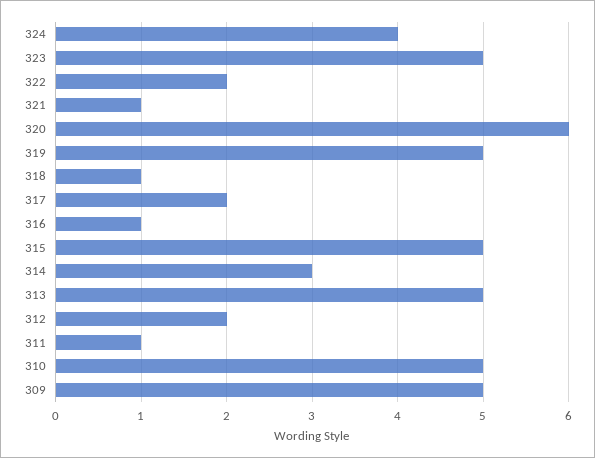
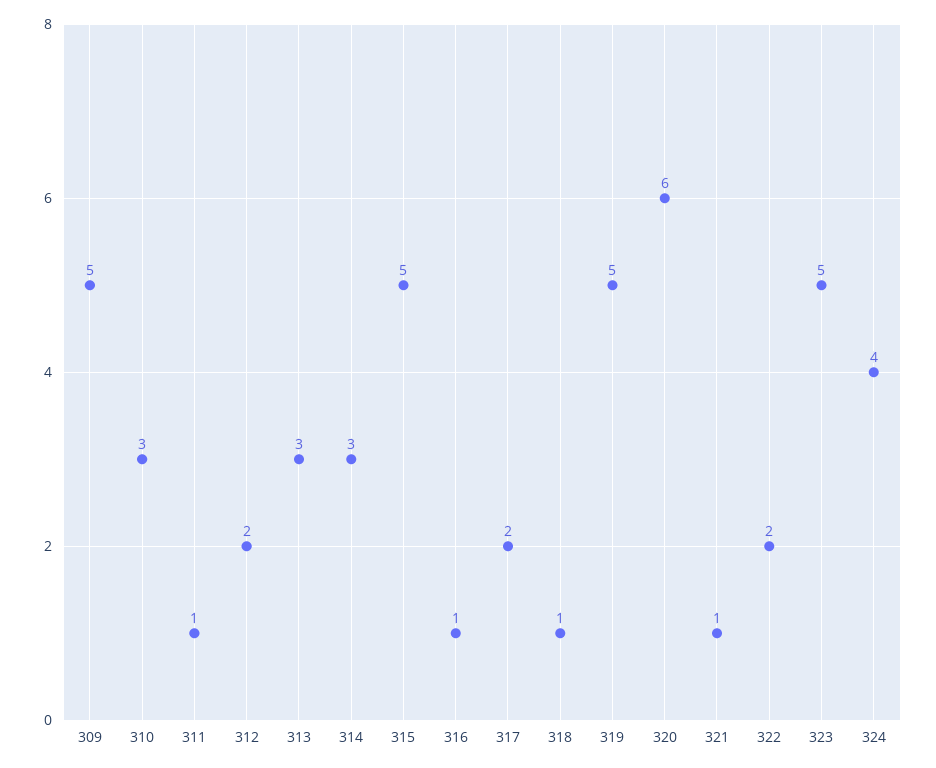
313: 5 -> 3
310: 5 -> 3

